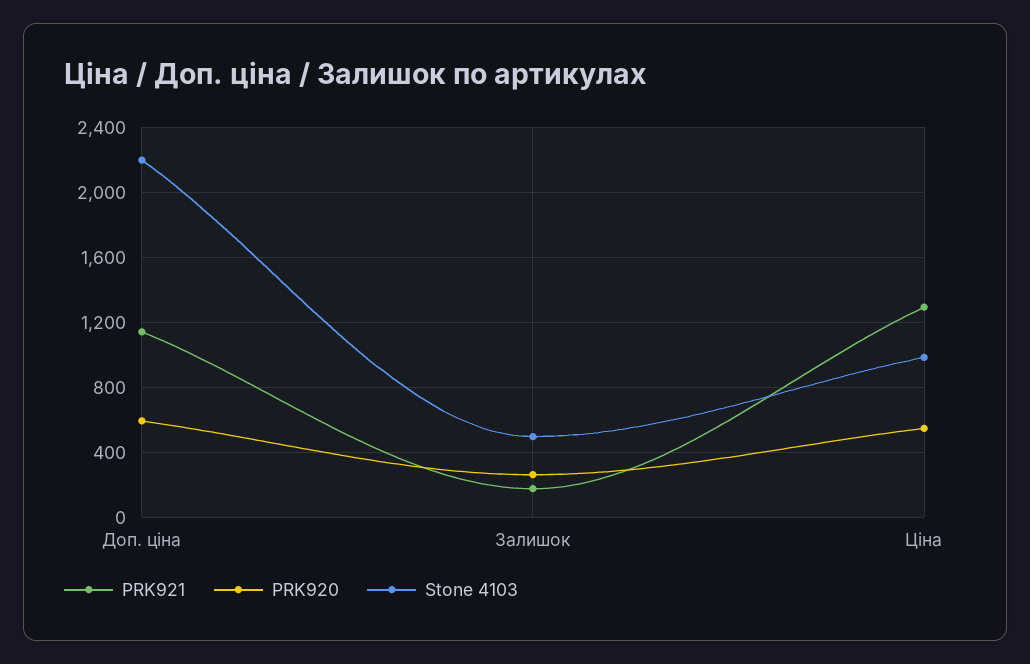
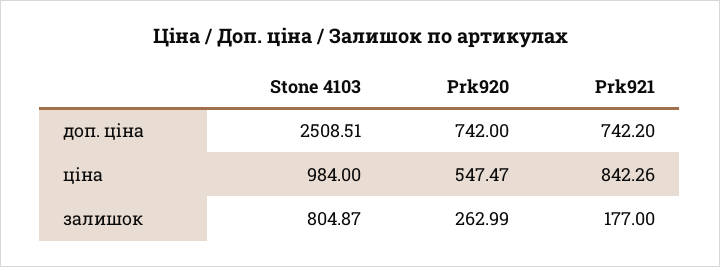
PRK921, Доп. ціна: 1150 -> 742.2
PRK920, Доп. ціна: 600 -> 742
Stone 4103, Доп. ціна: 2200 -> 2508.51
Stone 4103, Залишок: 500 -> 804.87
PRK921, Ціна: 1300 -> 842.26

